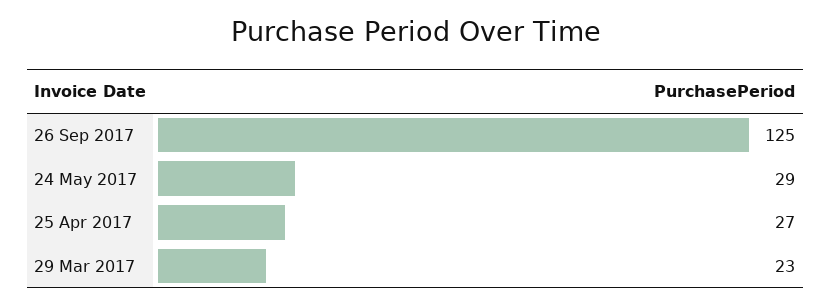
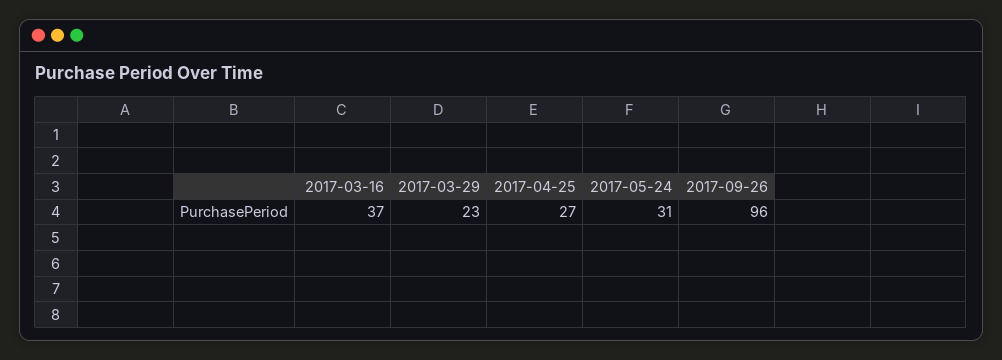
26 Sep 2017: 125 -> 96
24 May 2017: 29 -> 31
2017-03-16: none -> 37

